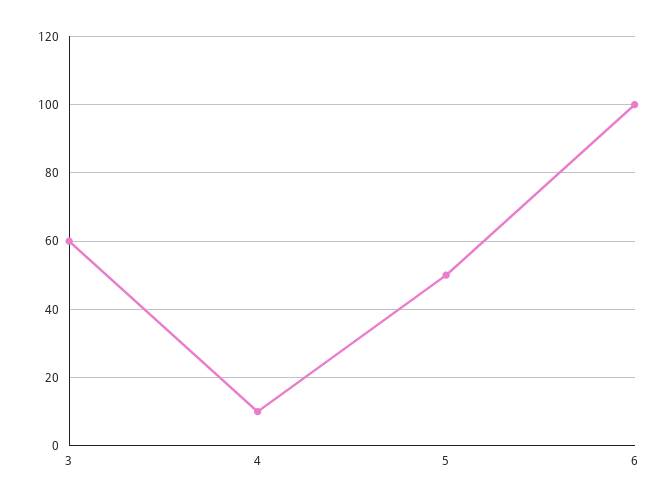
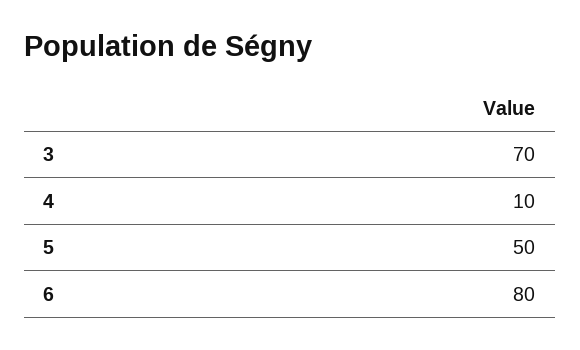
3: 60 -> 70
6: 100 -> 80

